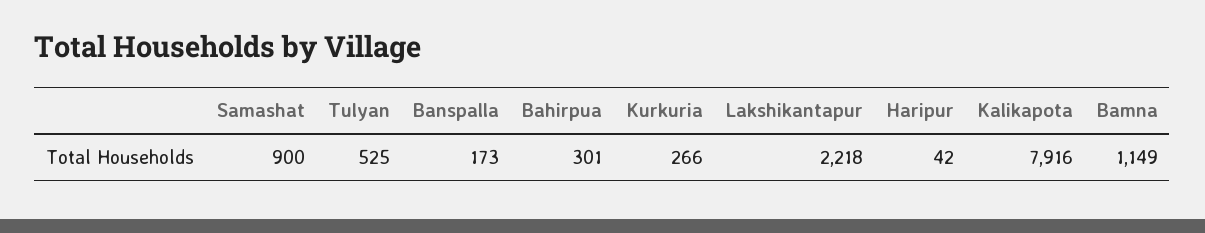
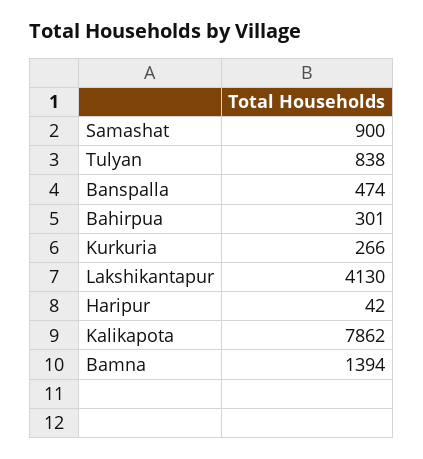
Tulyan: 525 -> 838
Banspalla: 173 -> 474
Lakshikantapur: 2218 -> 4130
Kalikapota: 7916 -> 7862
Bamna: 1149 -> 1394

